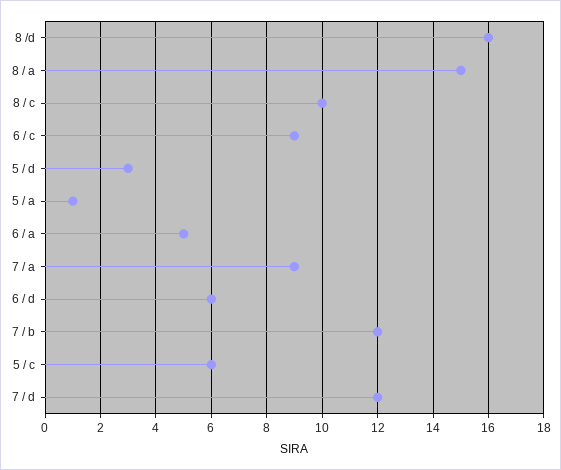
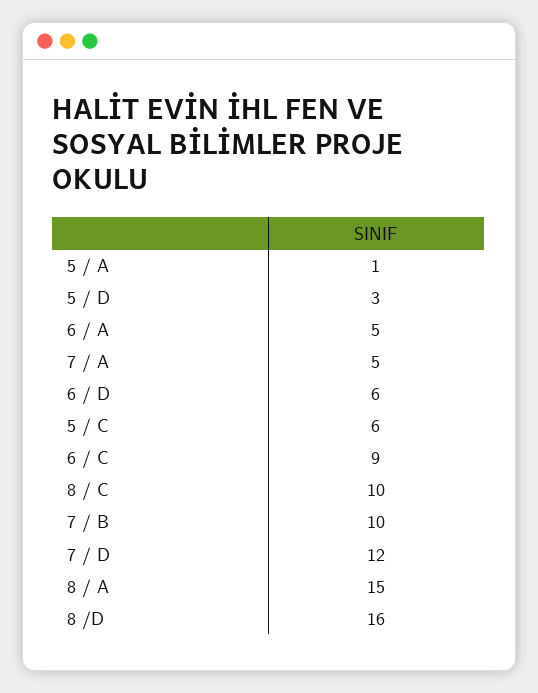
7 / a: 9 -> 5
7 / b: 12 -> 10

